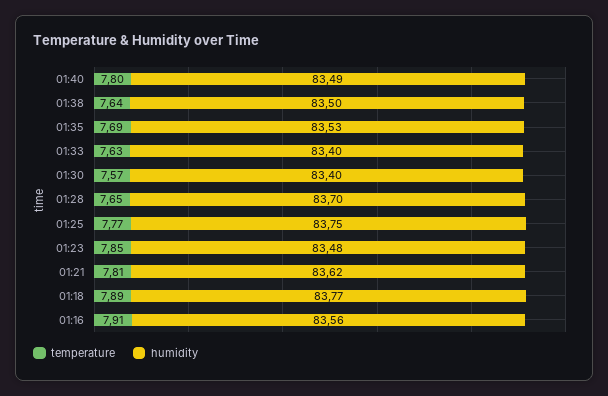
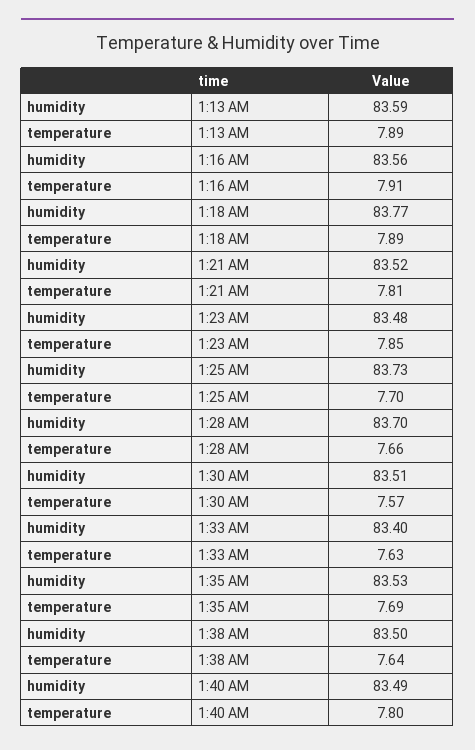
humidity, 01:30: 83.4 -> 83.51
temperature, 01:28: 7.65 -> 7.66
temperature, 01:25: 7.77 -> 7.7
humidity, 01:25: 83.75 -> 83.73
humidity, 01:21: 83.62 -> 83.52
humidity, 1:13 AM: none -> 83.59
temperature, 1:13 AM: none -> 7.89

